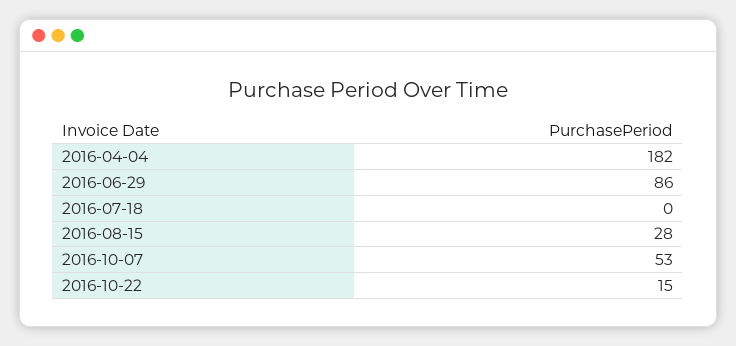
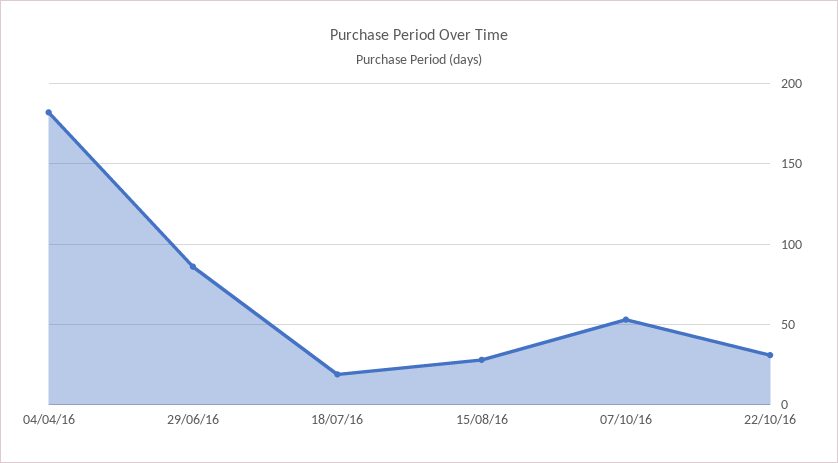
2016-07-18: 0 -> 20
2016-10-22: 15 -> 30

